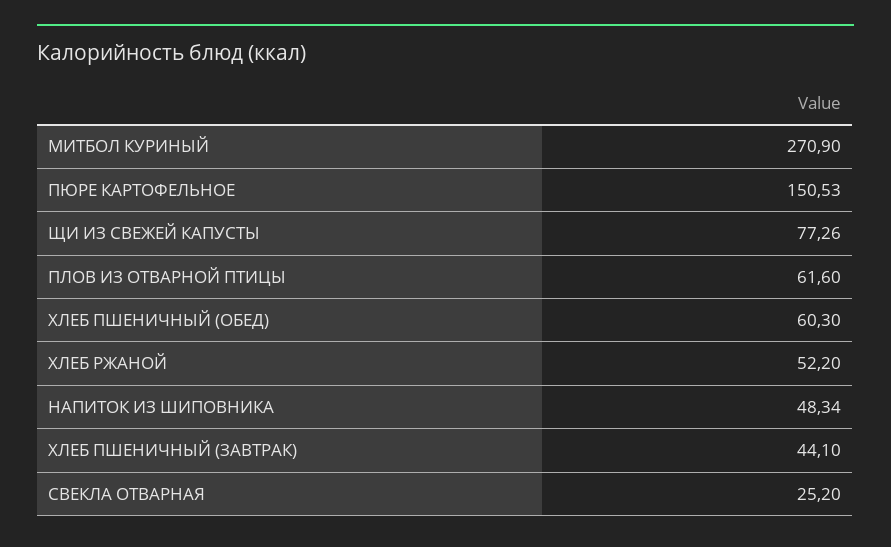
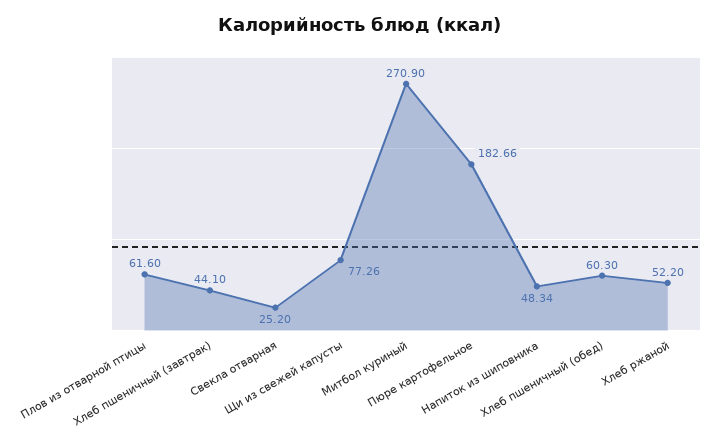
ПЮРЕ КАРТОФЕЛЬНОЕ: 150.53 -> 182.66

